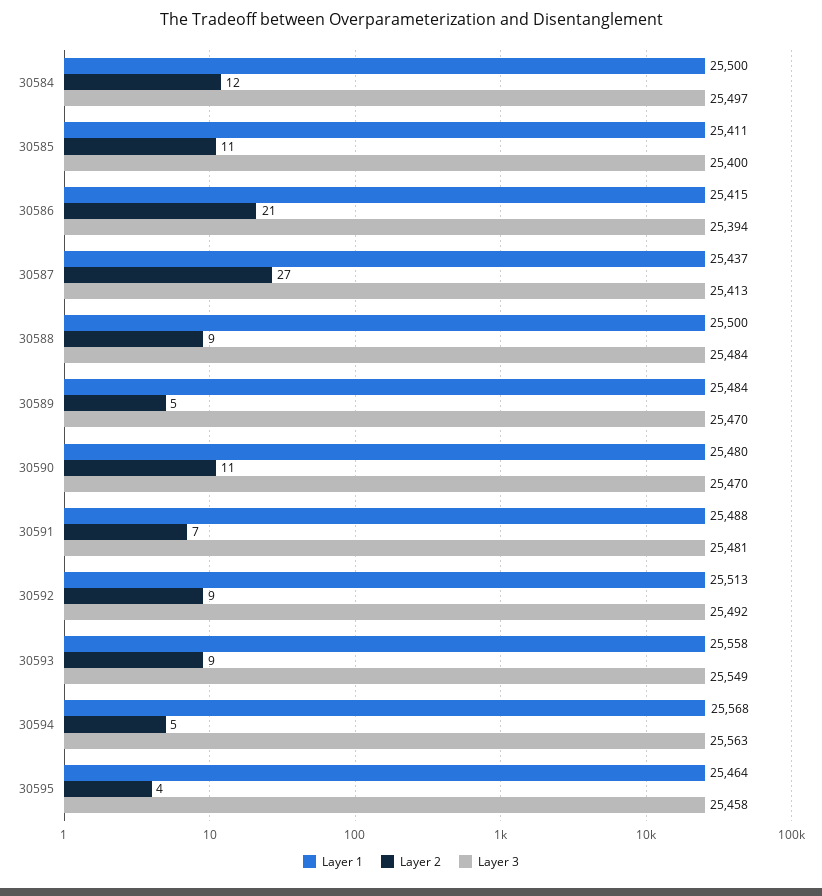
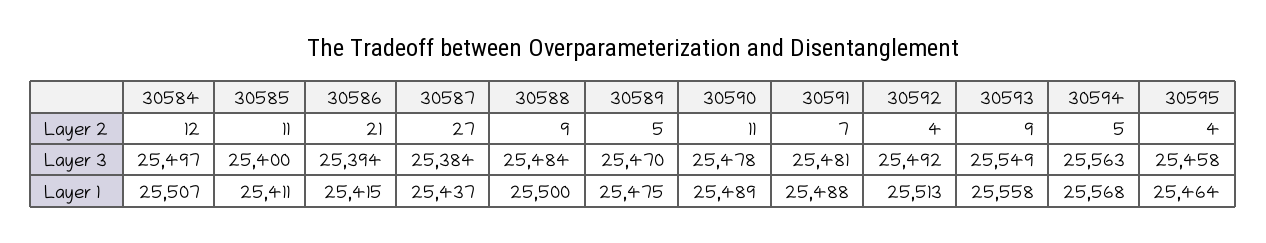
Layer 1, 30584: 25500 -> 25507
Layer 3, 30587: 25413 -> 25384
Layer 1, 30589: 25484 -> 25475
Layer 1, 30590: 25480 -> 25489
Layer 3, 30590: 25470 -> 25478
Layer 2, 30592: 9 -> 4

